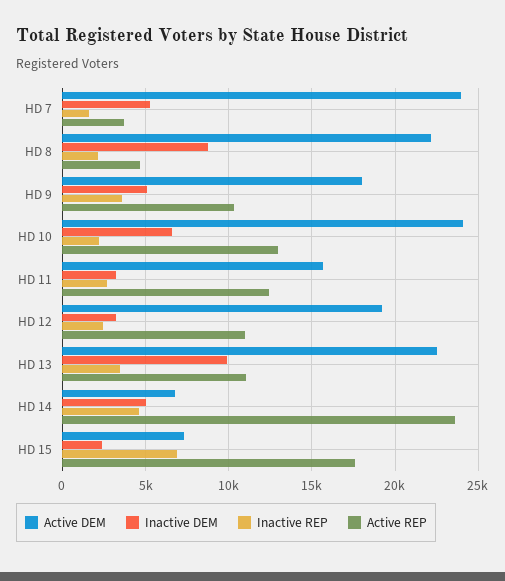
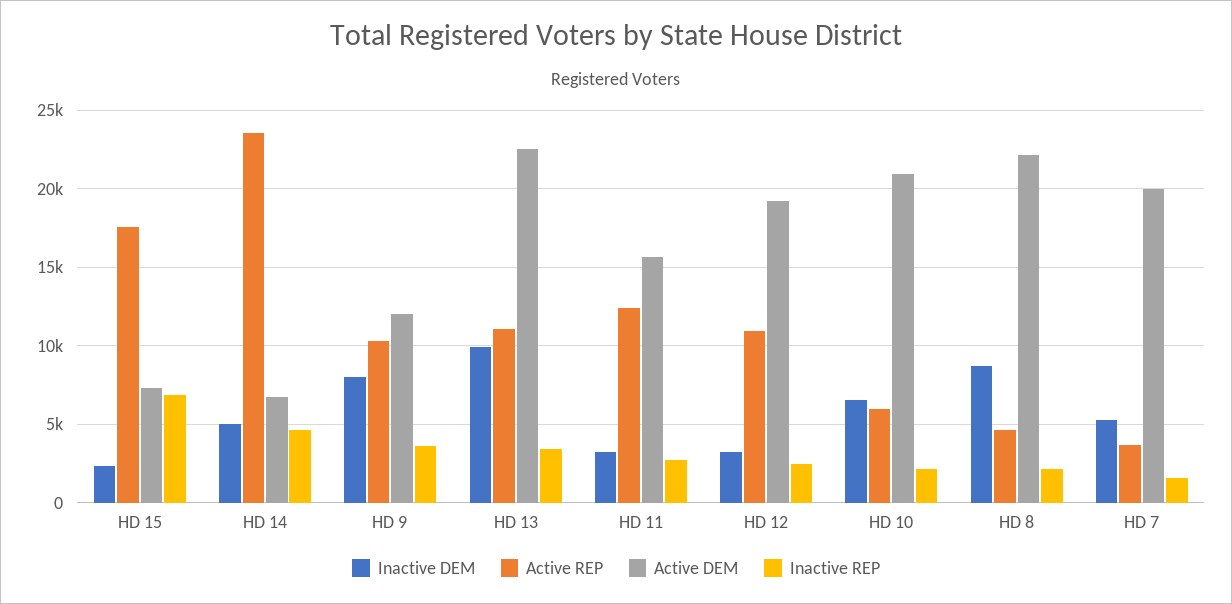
Active DEM, HD 7: 24000 -> 20000
Active DEM, HD 9: 18000 -> 12000
Inactive DEM, HD 9: 5000 -> 8000
Active DEM, HD 10: 24000 -> 21000
Active REP, HD 10: 13000 -> 6000

